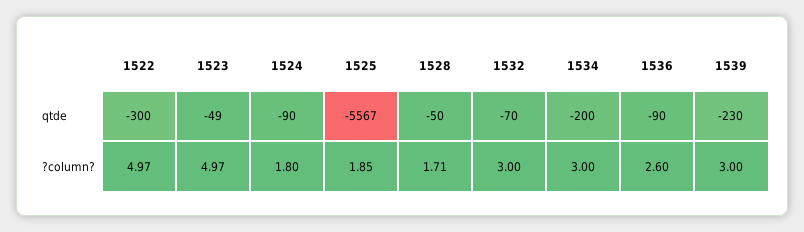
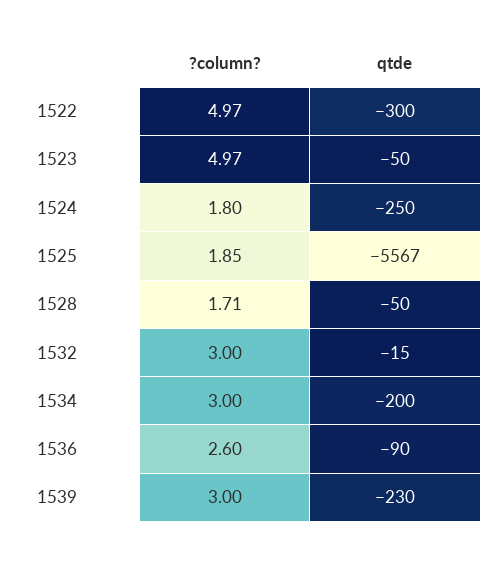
1523, qtde: -49 -> -50
1524, qtde: -90 -> -250
1532, qtde: -70 -> -15

